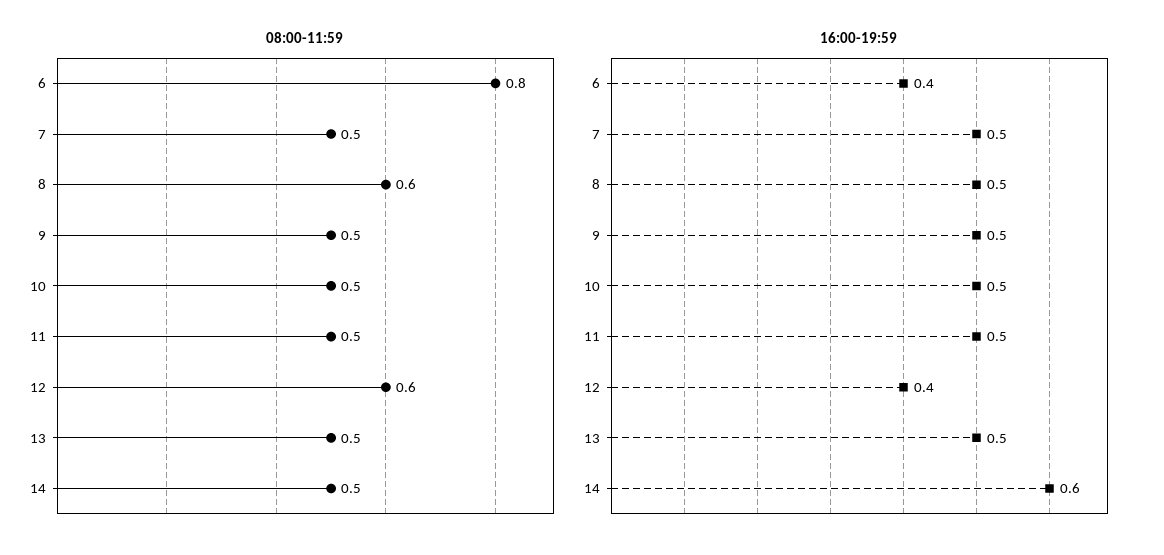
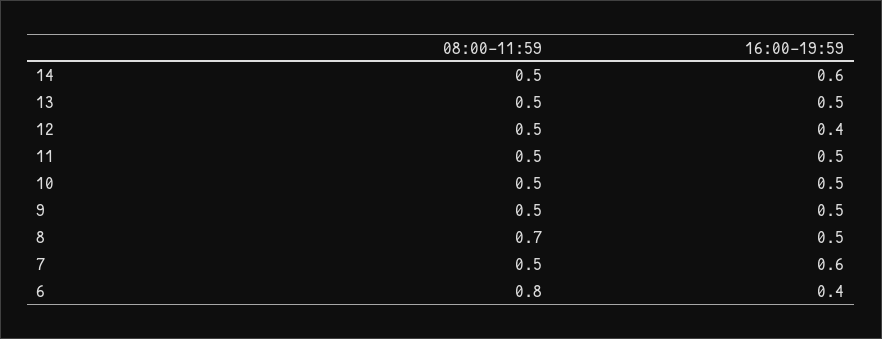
08:00-11:59, 8: 0.6 -> 0.7
08:00-11:59, 12: 0.6 -> 0.5
16:00-19:59, 7: 0.5 -> 0.6

